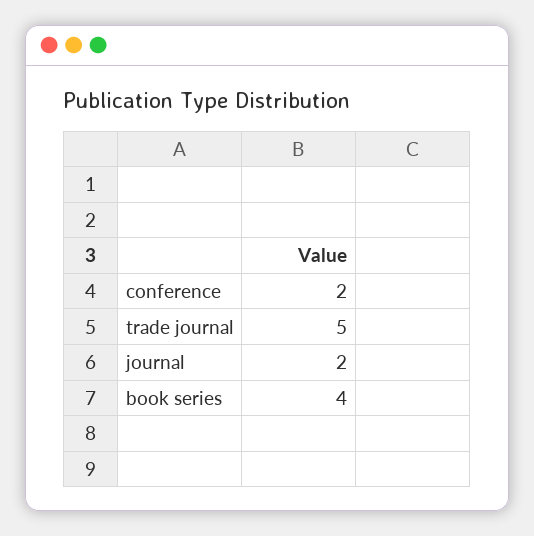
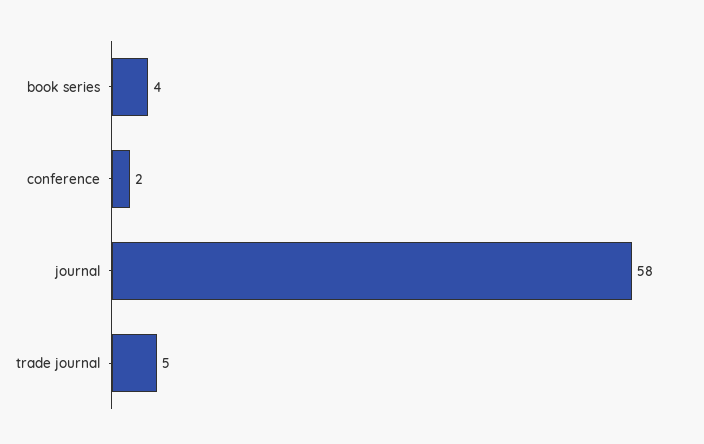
journal: 2 -> 58

